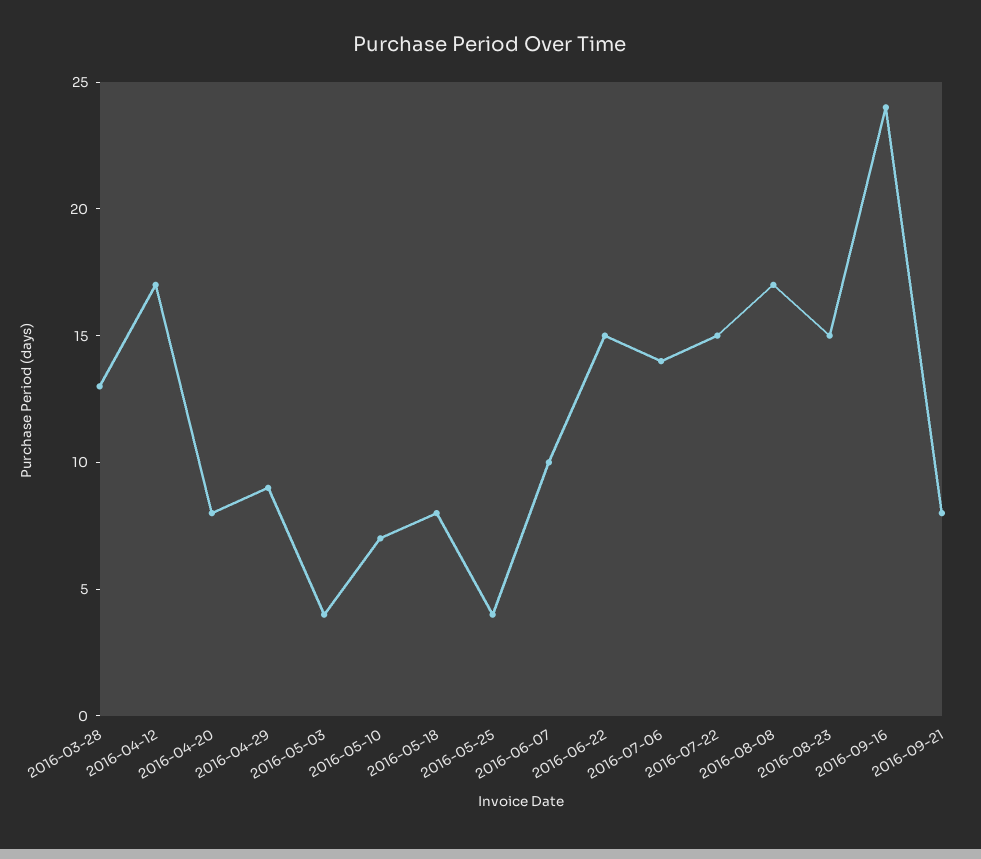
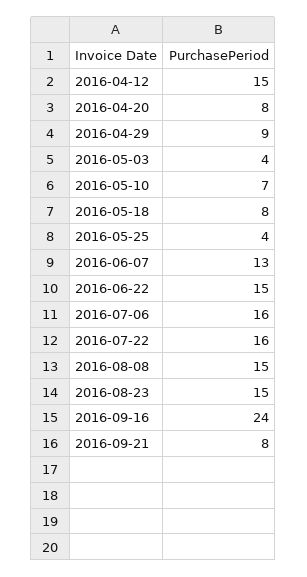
2016-03-28: 13 -> none
2016-04-12: 17 -> 15
2016-06-07: 10 -> 13
2016-07-06: 14 -> 16
2016-07-22: 15 -> 16
2016-08-08: 17 -> 15

